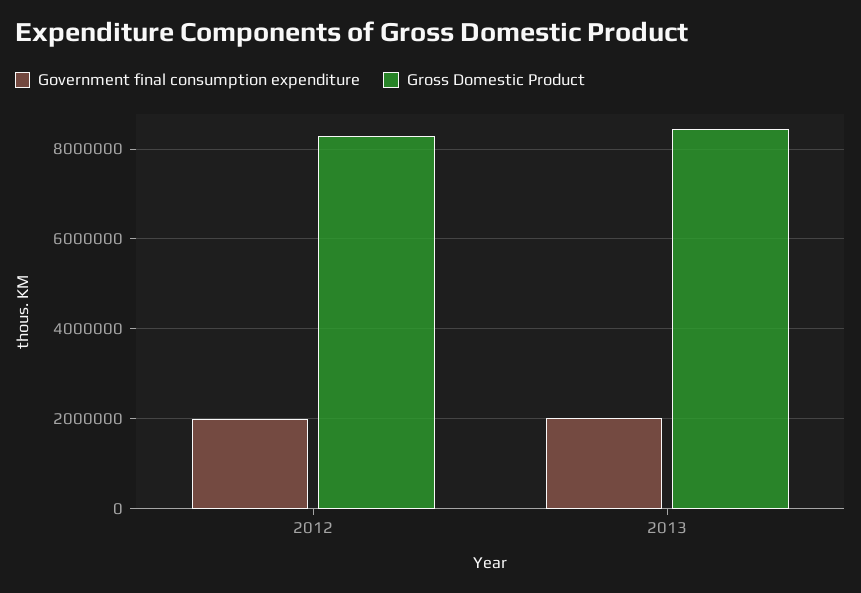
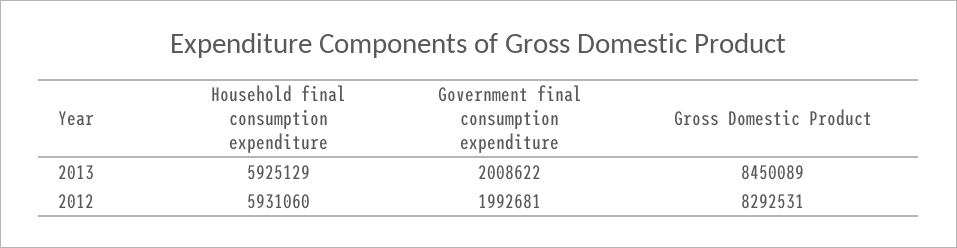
Household final consumption expenditure, 2013: none -> 5925129
Household final consumption expenditure, 2012: none -> 5931060

